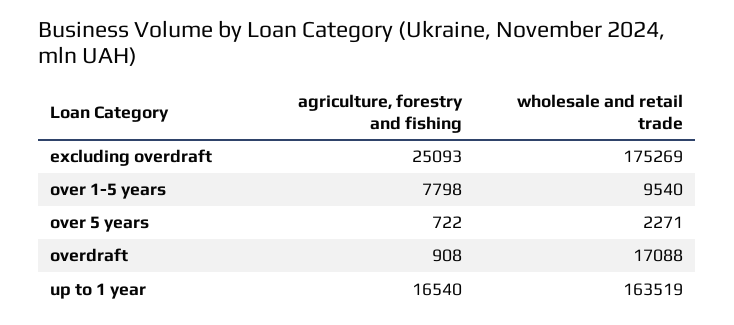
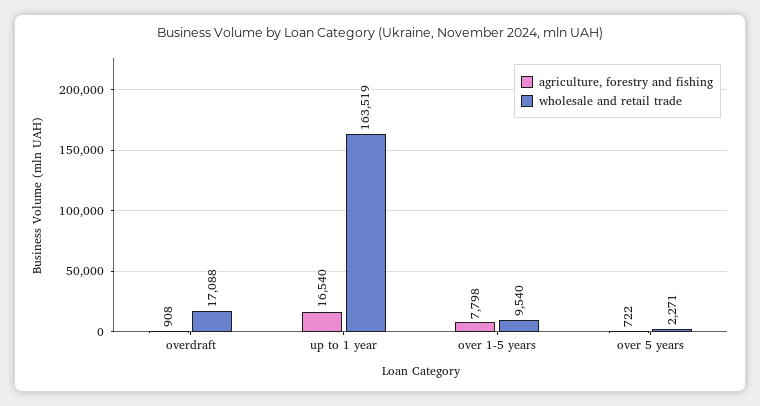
agriculture, forestry and fishing, excluding overdraft: 25093 -> none
wholesale and retail trade, excluding overdraft: 175269 -> none

